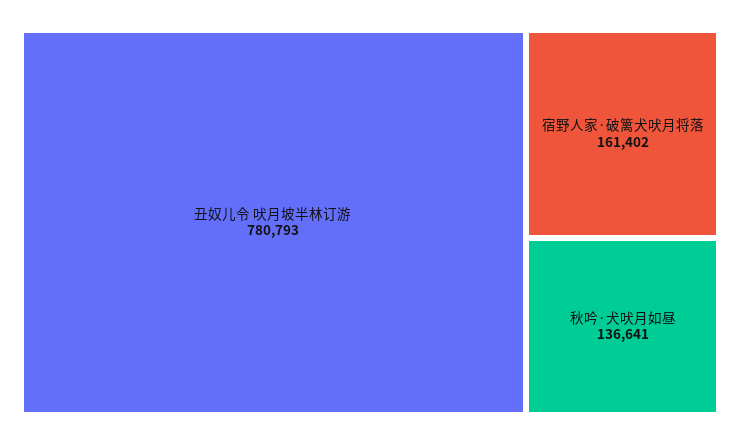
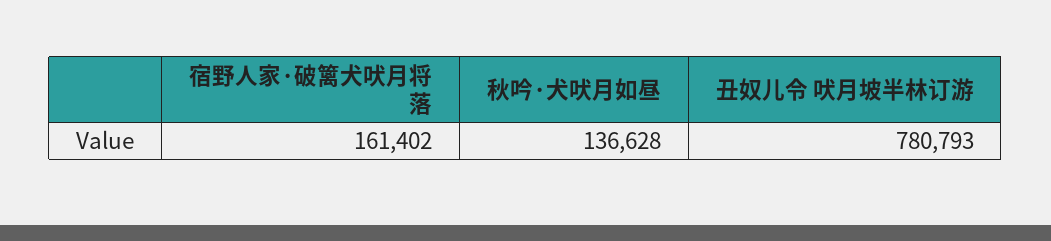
秋吟·犬吠月如昼: 136641 -> 136628

